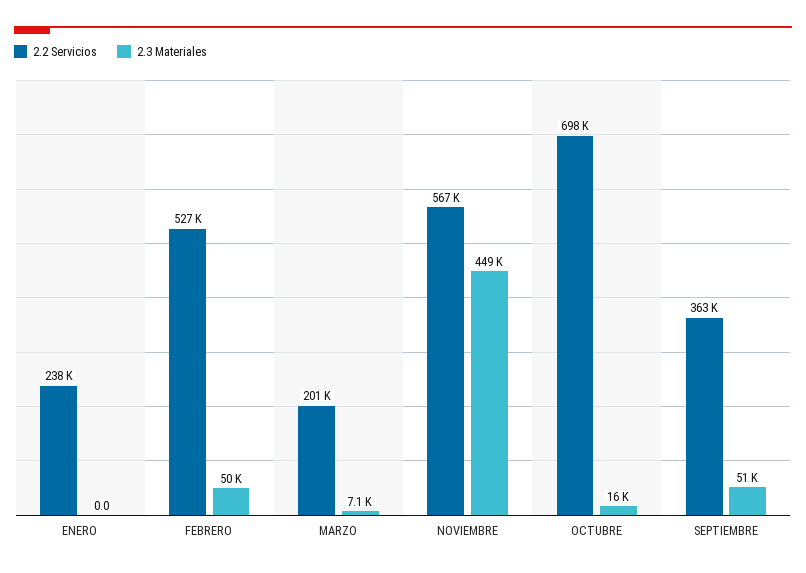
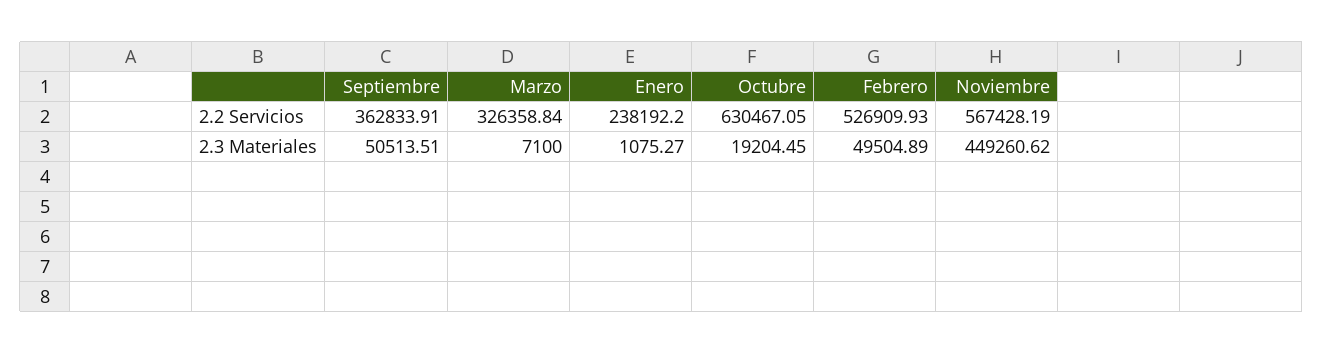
2.3 Materiales, ENERO: 0 -> 1075.27
2.2 Servicios, MARZO: 201000 -> 326358.84
2.2 Servicios, OCTUBRE: 698000 -> 630467.05
2.3 Materiales, OCTUBRE: 16000 -> 19204.45

